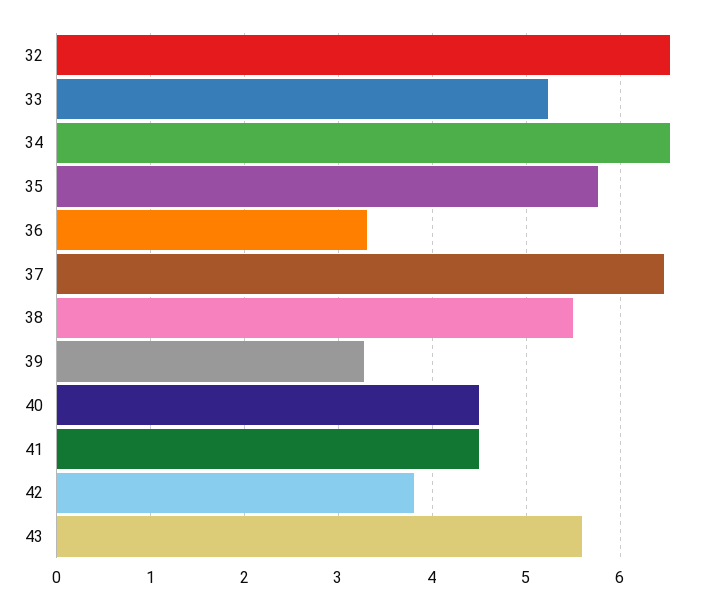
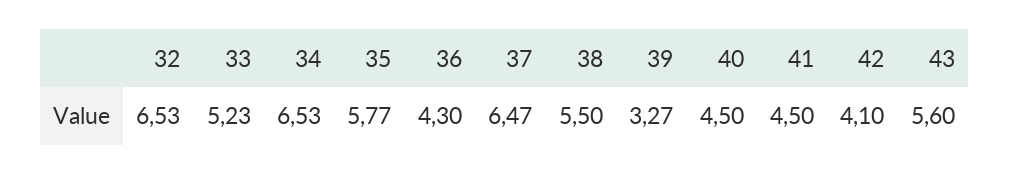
36: 3.3 -> 4.3
42: 3.8 -> 4.1

